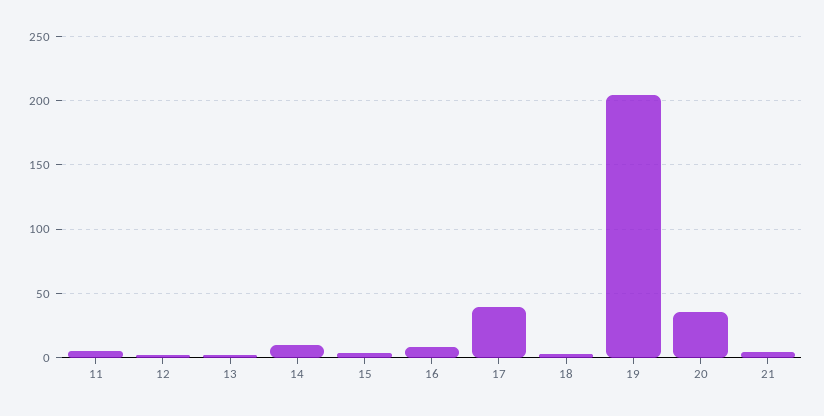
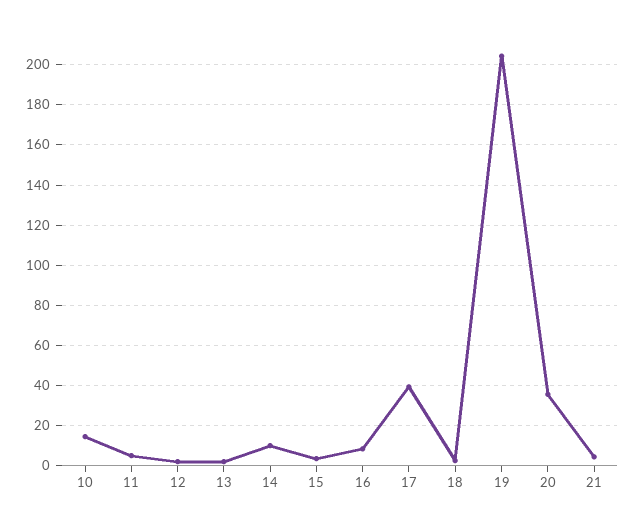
10: none -> 15

